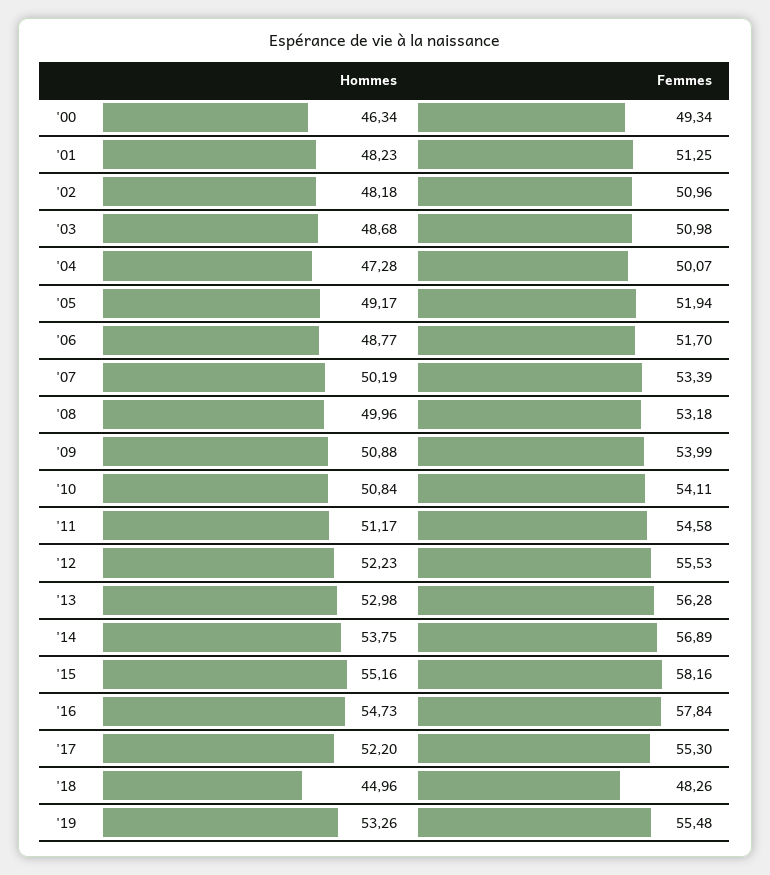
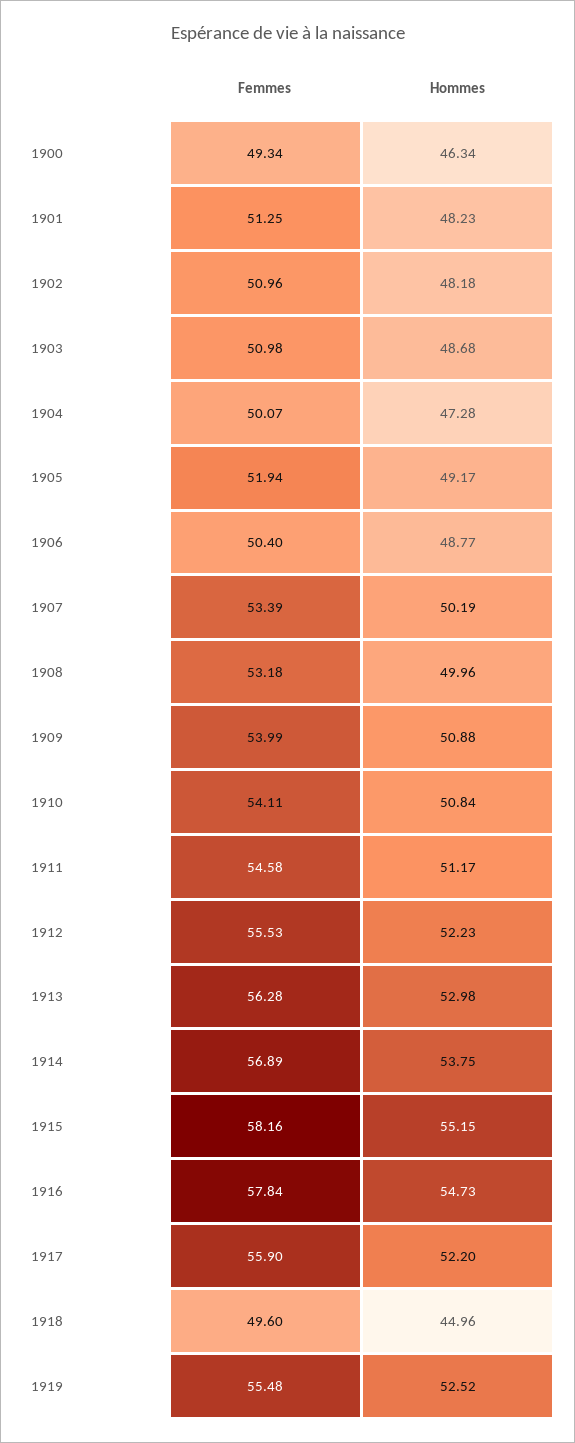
Femmes, '06: 51.7 -> 50.4
Hommes, '15: 55.16 -> 55.15
Femmes, '17: 55.3 -> 55.9
Femmes, '18: 48.26 -> 49.6
Hommes, '19: 53.26 -> 52.52

